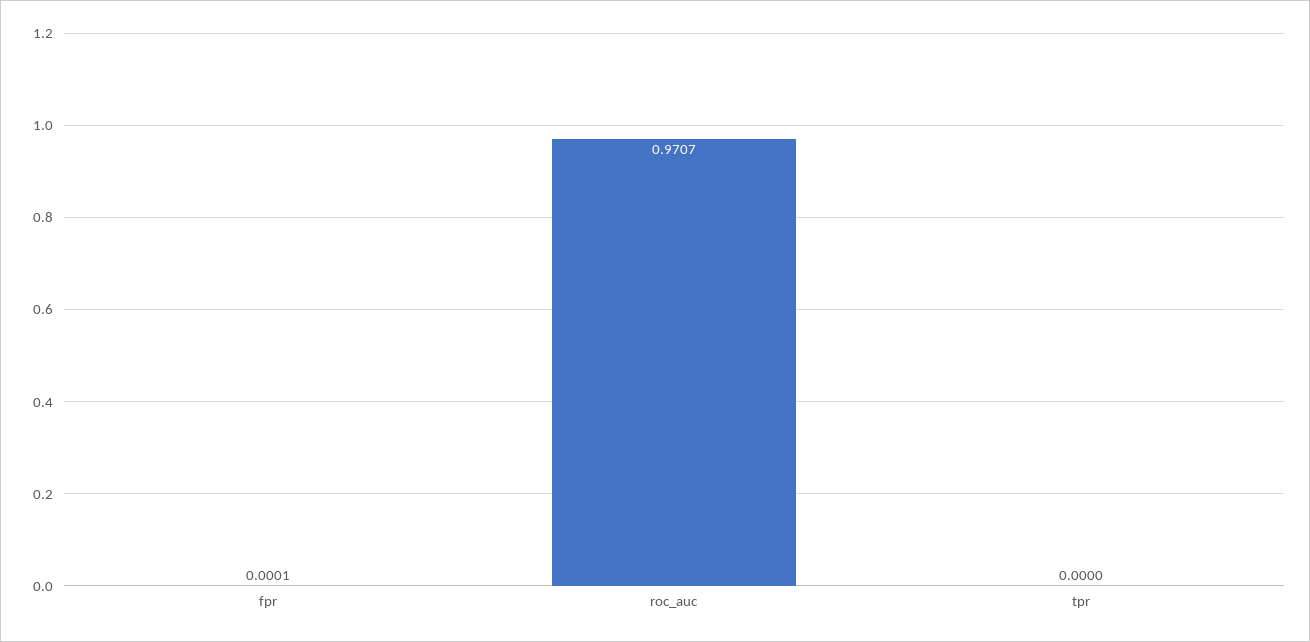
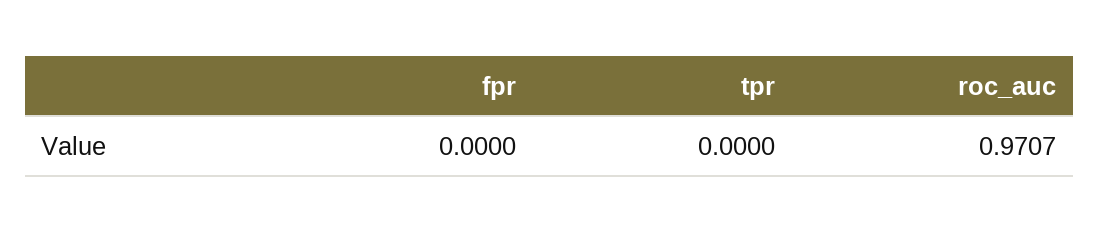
fpr: 0.0001 -> 0

